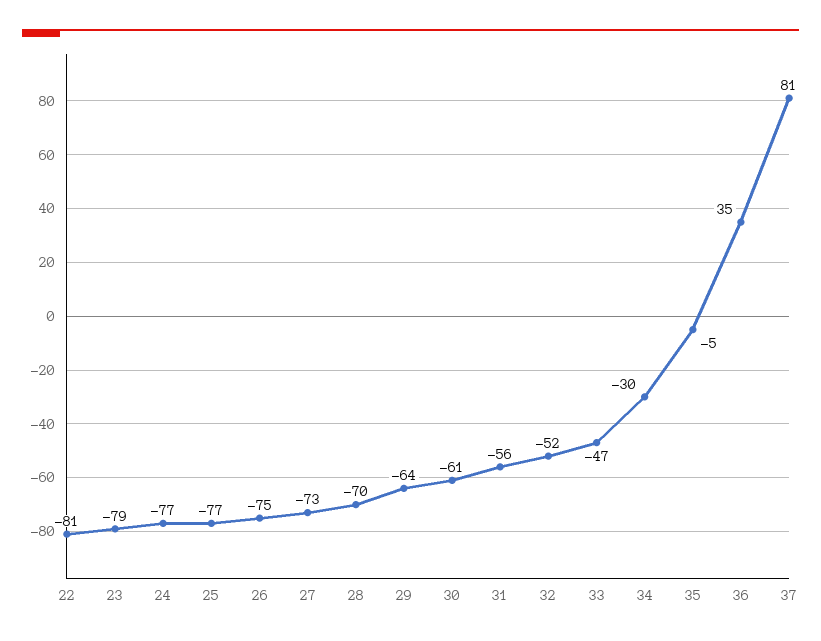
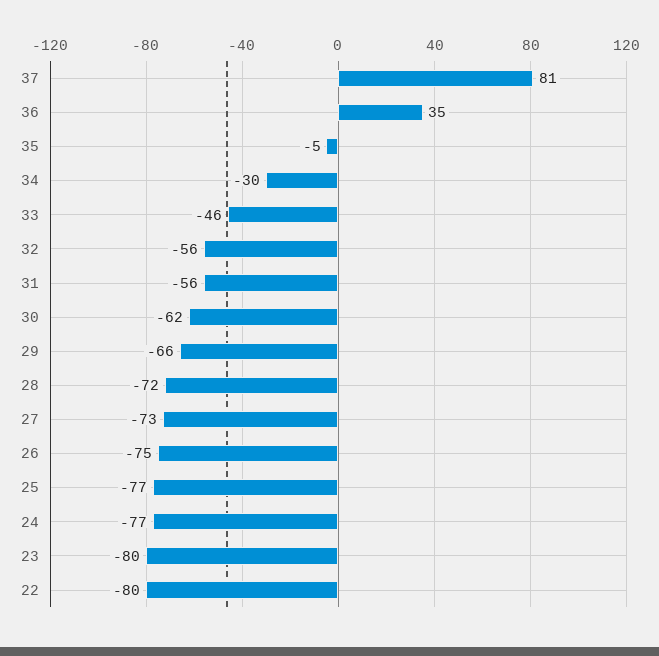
22: -81 -> -80
23: -79 -> -80
28: -70 -> -72
29: -64 -> -66
30: -61 -> -62
32: -52 -> -56
33: -47 -> -46

